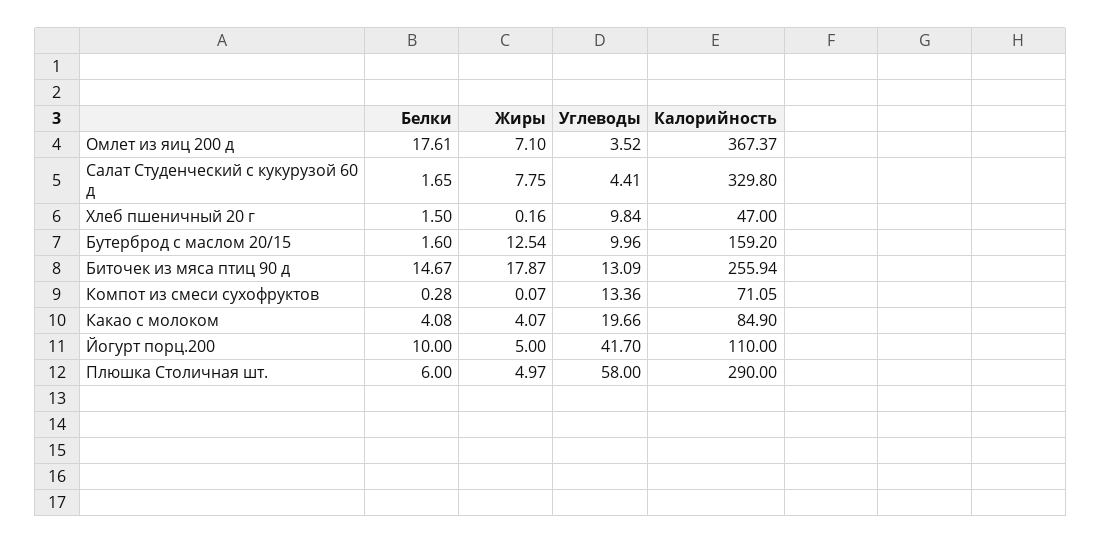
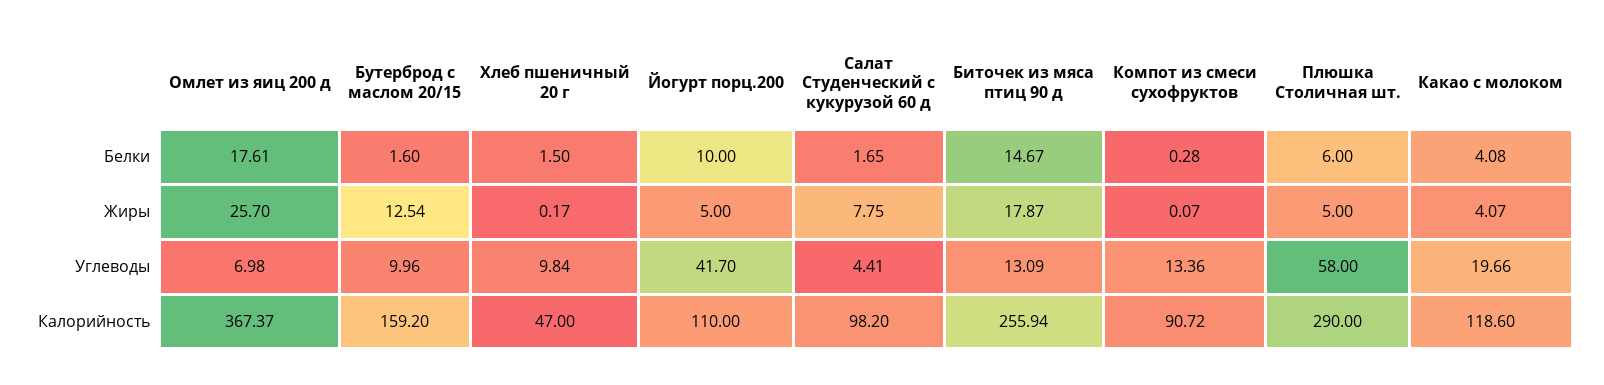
Жиры, Омлет из яиц 200 д: 7.1 -> 25.7
Углеводы, Омлет из яиц 200 д: 3.52 -> 6.98
Калорийность, Салат Студенческий с кукурузой 60 д: 329.8 -> 98.2
Жиры, Хлеб пшеничный 20 г: 0.16 -> 0.17
Калорийность, Компот из смеси сухофруктов: 71.05 -> 90.72
Калорийность, Какао с молоком: 84.9 -> 118.6
Жиры, Плюшка Столичная шт.: 4.97 -> 5

